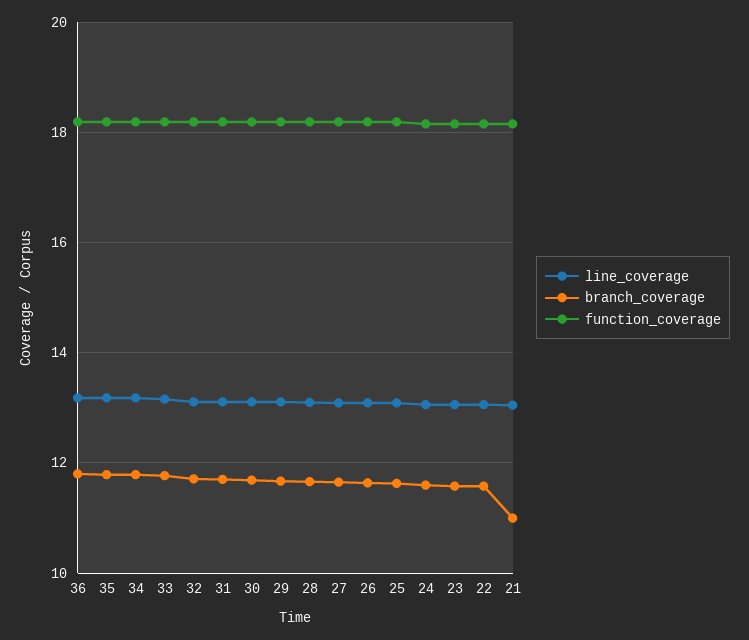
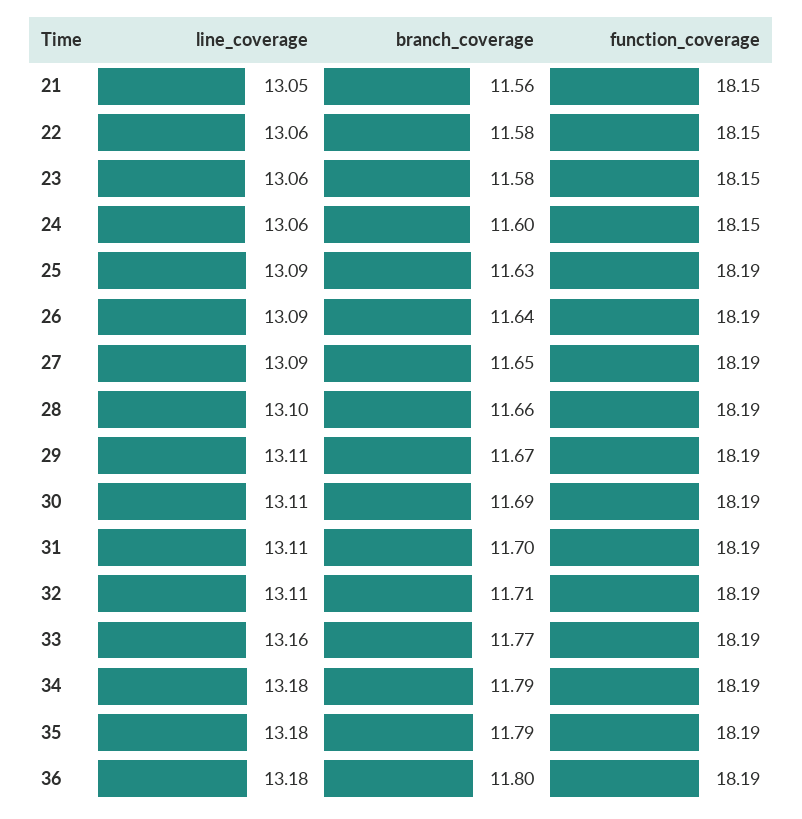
branch_coverage, 21: 11 -> 11.56

